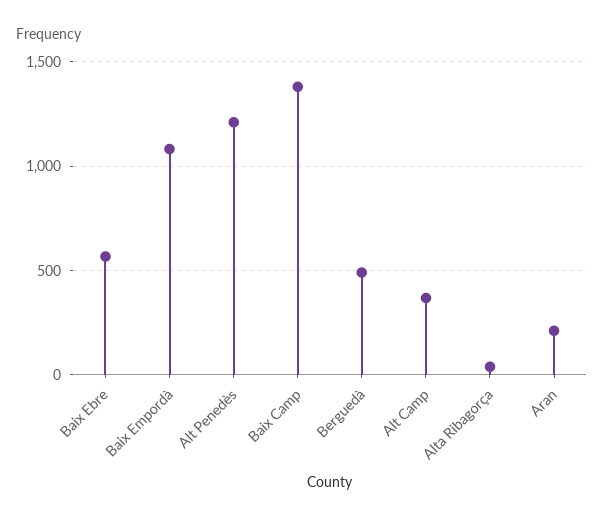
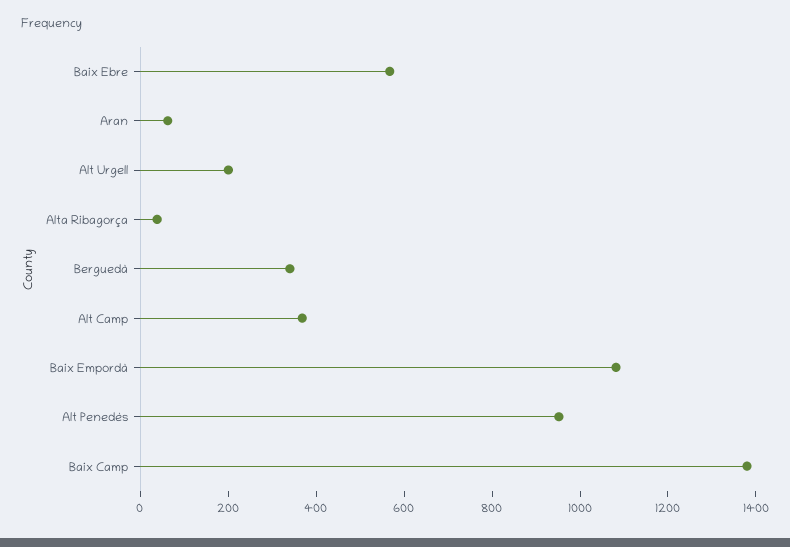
Alt Penedès: 1200 -> 950
Berguedà: 500 -> 350
Aran: 200 -> 50
Alt Urgell: none -> 200

